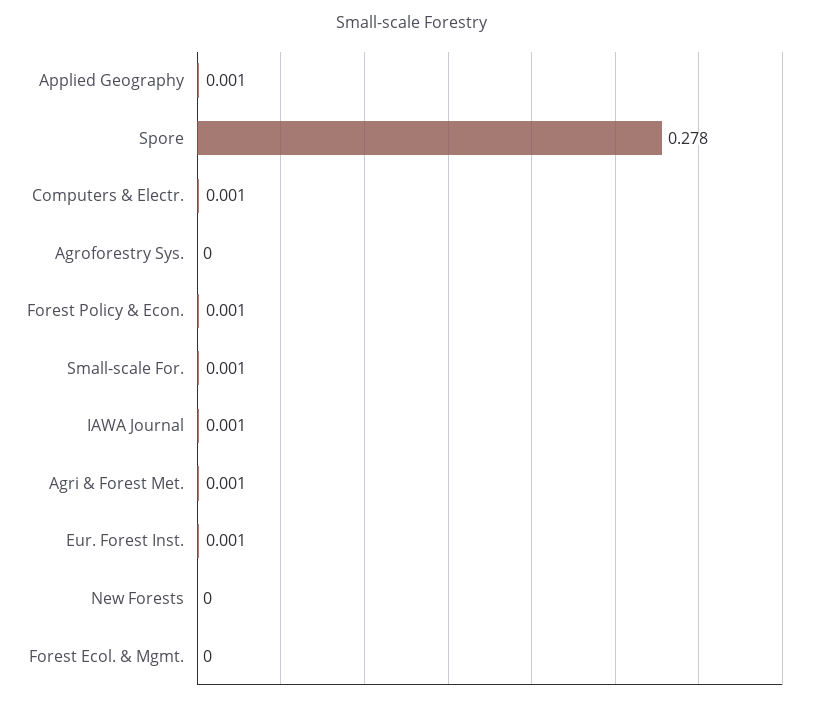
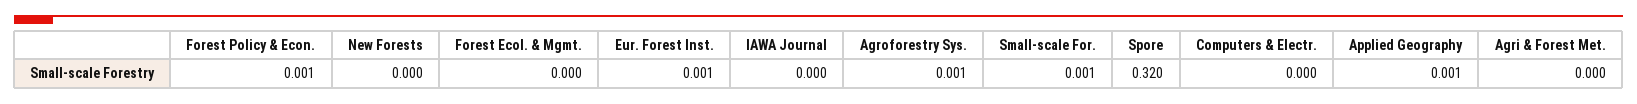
Spore: 0.278 -> 0.32
Computers & Electr.: 0.001 -> 0
Agroforestry Sys.: 0 -> 0.001
IAWA Journal: 0.001 -> 0
Agri & Forest Met.: 0.001 -> 0

